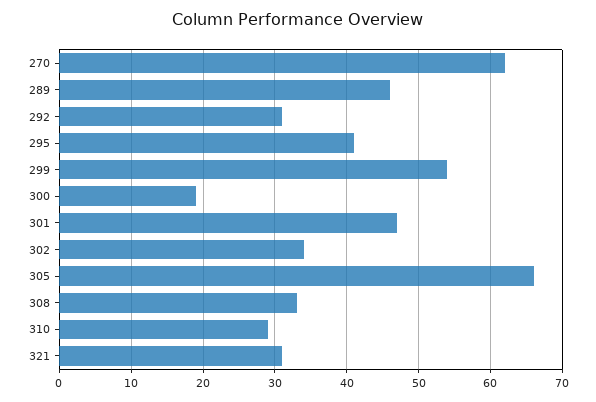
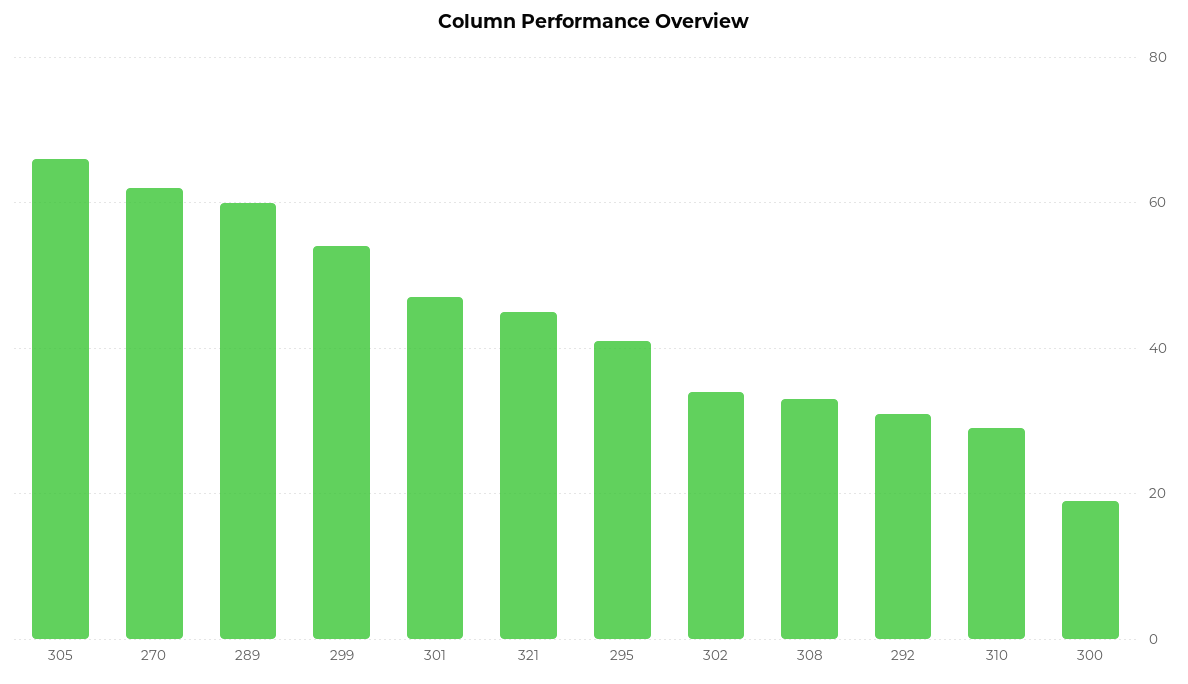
289: 46 -> 60
321: 31 -> 45

